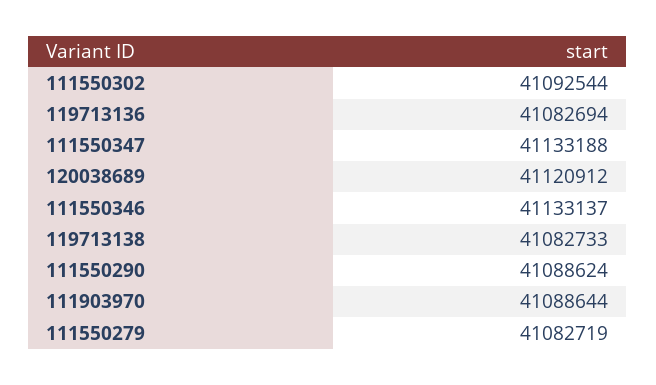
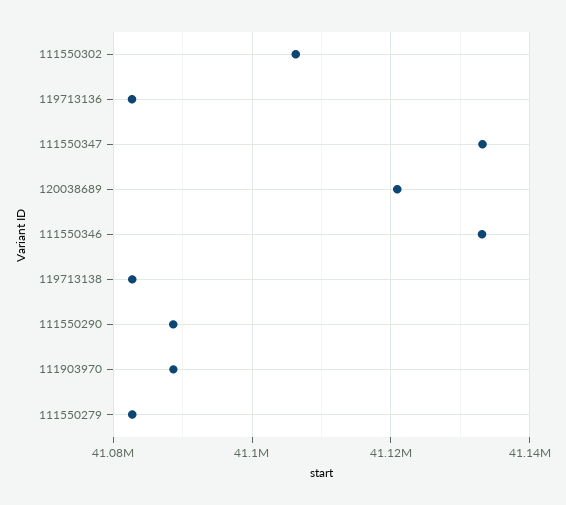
111550302: 41092544 -> 41106000

